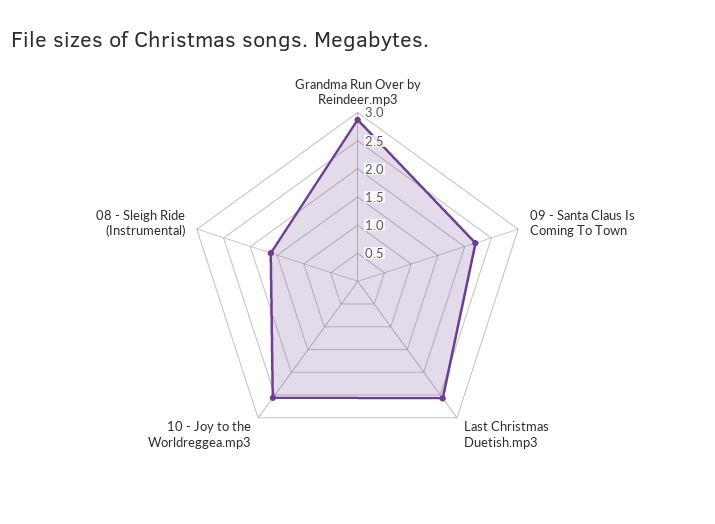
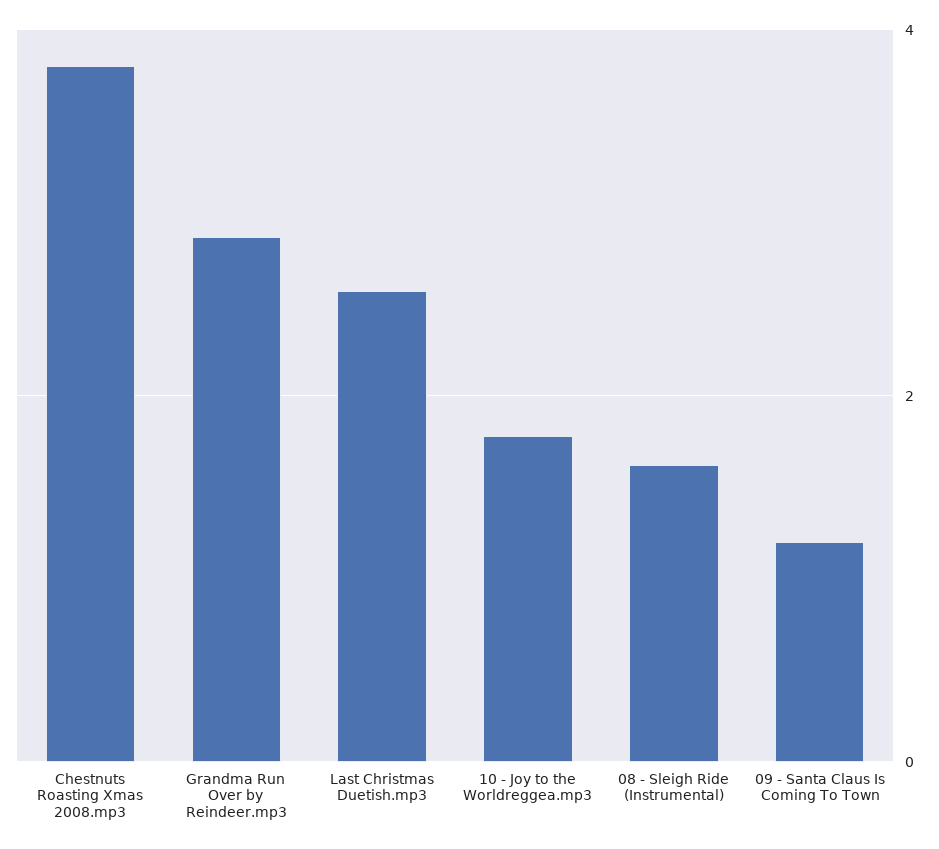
09 - Santa Claus Is Coming To Town: 2.25 -> 1.2
10 - Joy to the Worldreggea.mp3: 2.5 -> 1.8
Chestnuts Roasting Xmas 2008.mp3: none -> 3.8

